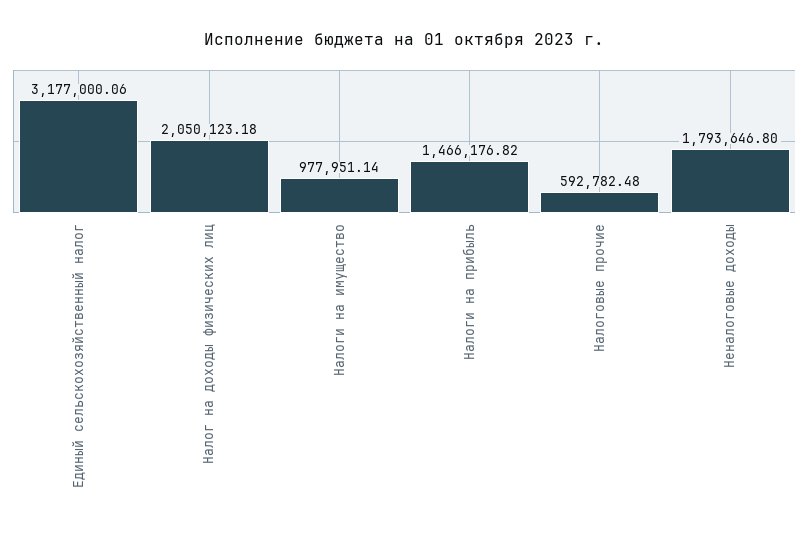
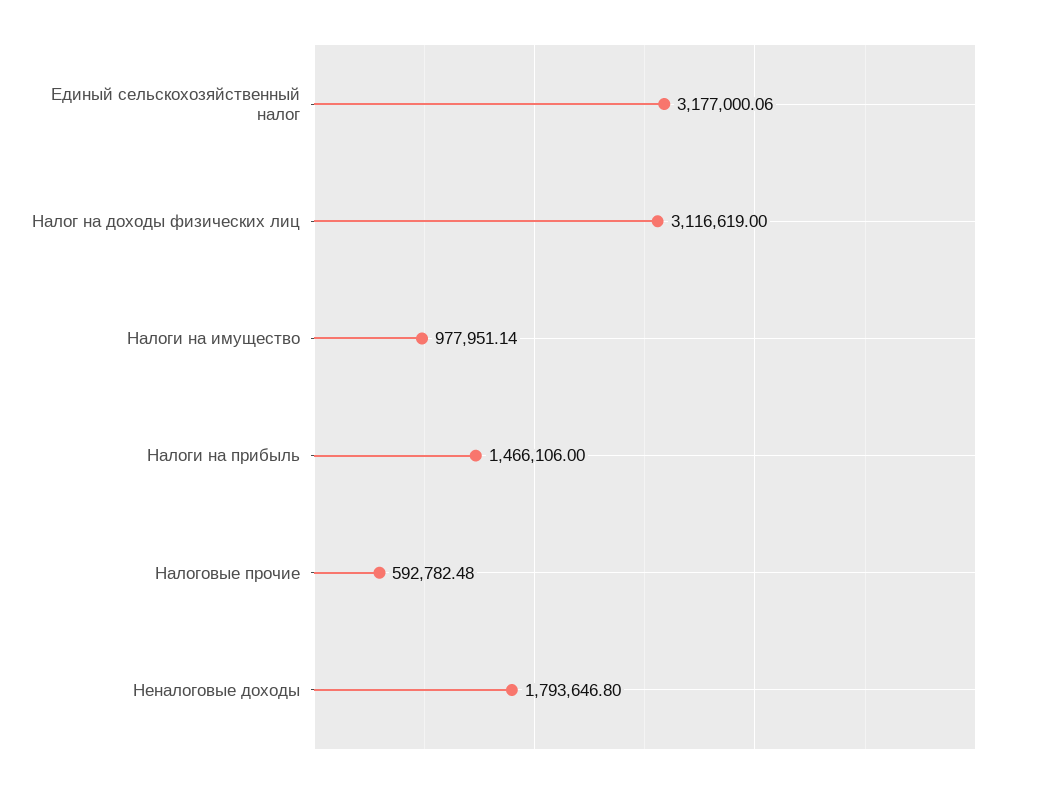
Налог на доходы физических лиц: 2050123.18 -> 3116619
Налоги на прибыль: 1466176.82 -> 1466106

